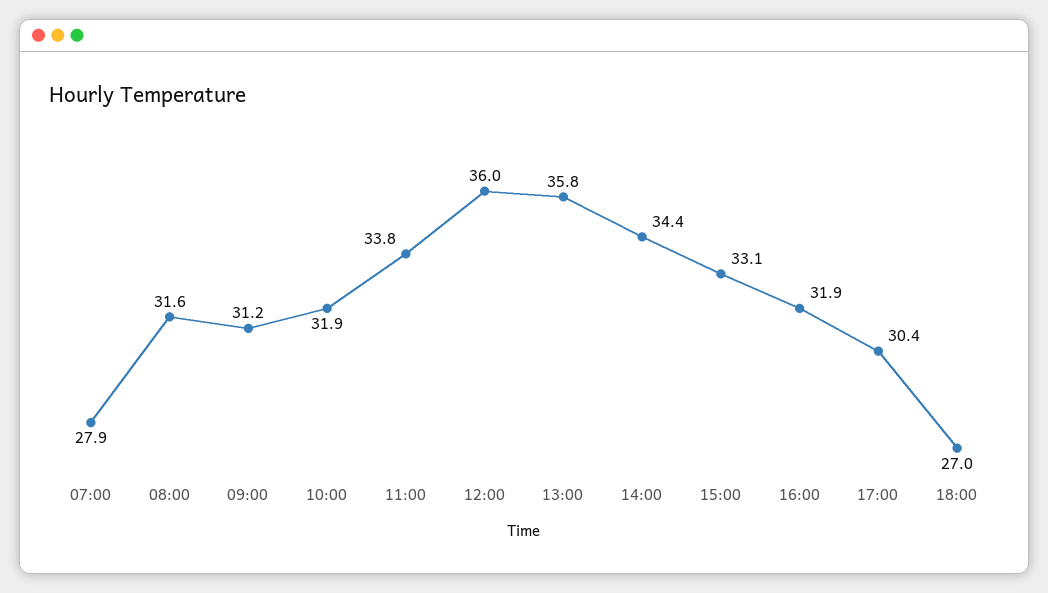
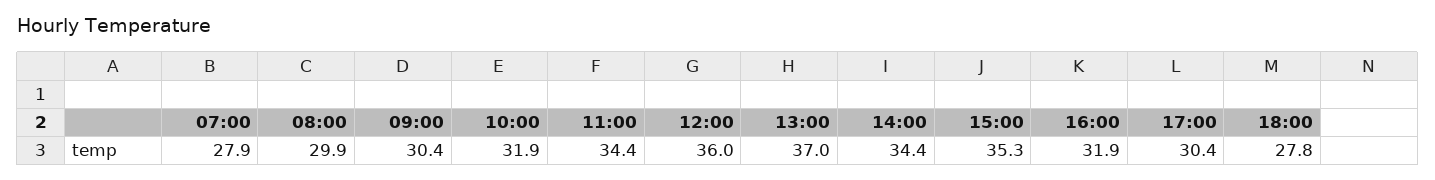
08:00: 31.6 -> 29.9
09:00: 31.2 -> 30.4
11:00: 33.8 -> 34.4
13:00: 35.8 -> 37
15:00: 33.1 -> 35.3
18:00: 27 -> 27.8

